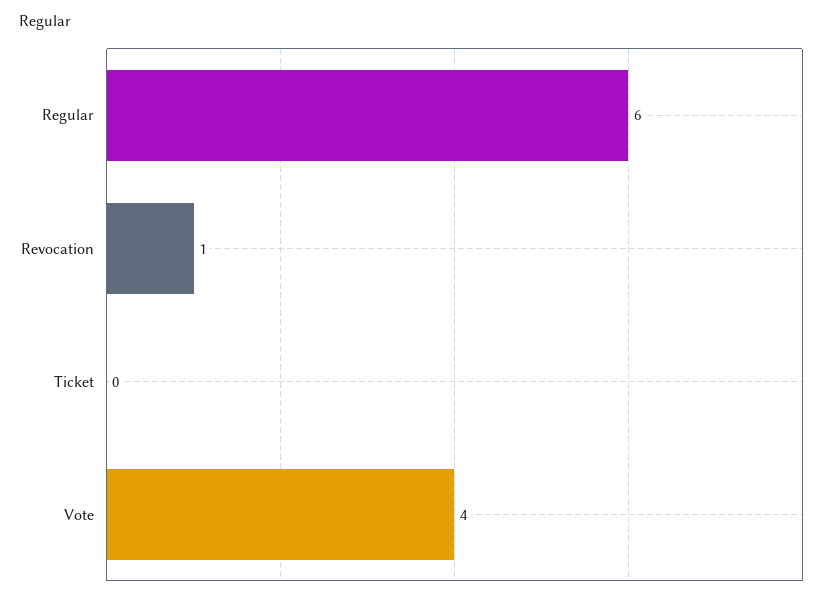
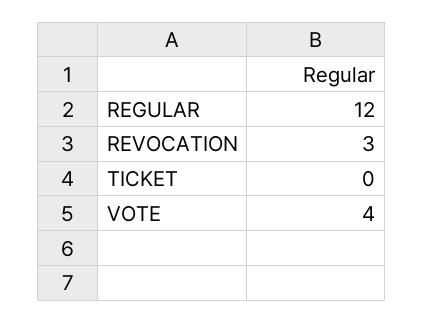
Regular: 6 -> 12
Revocation: 1 -> 3

